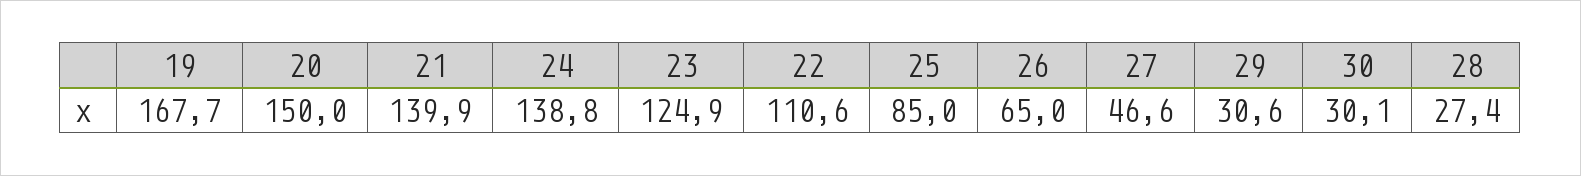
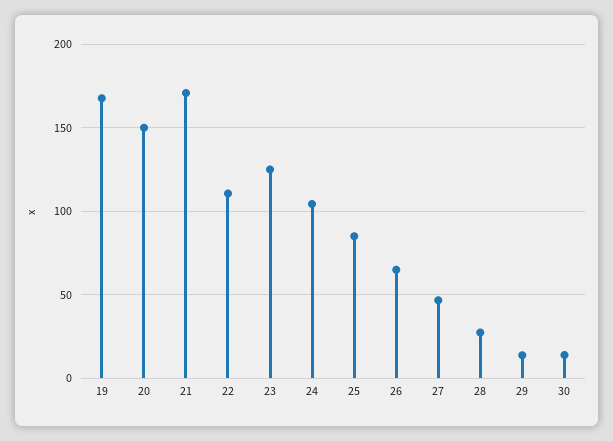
21: 139.9 -> 170
24: 138.8 -> 105
29: 30.6 -> 15
30: 30.1 -> 15

